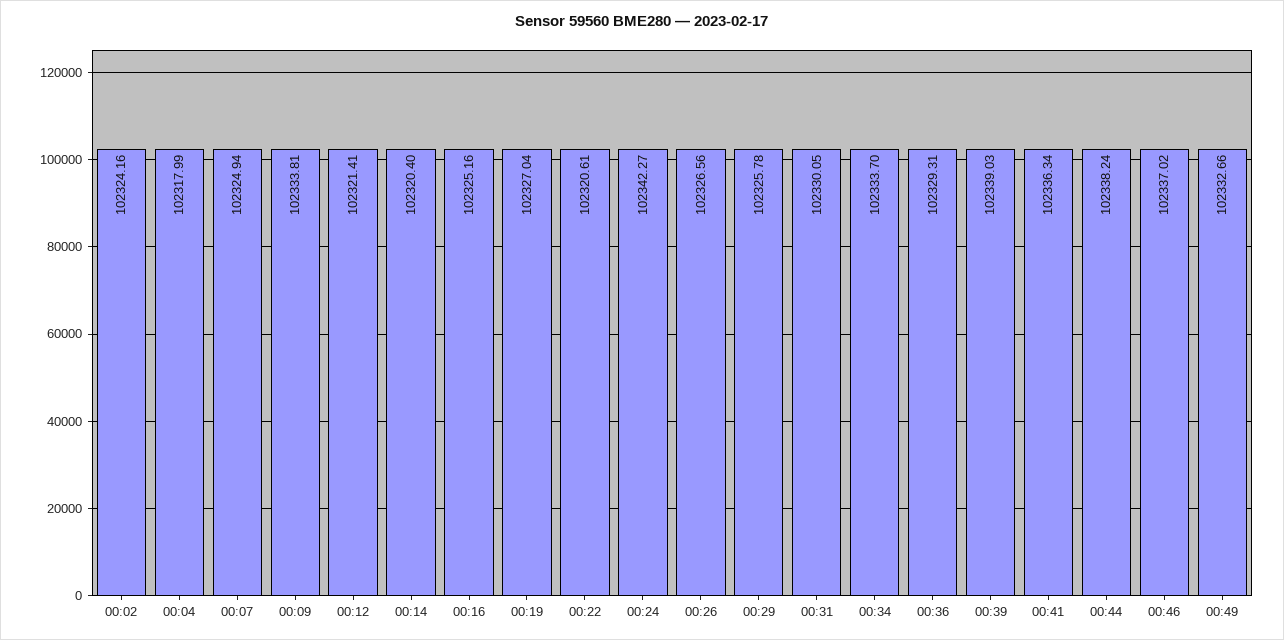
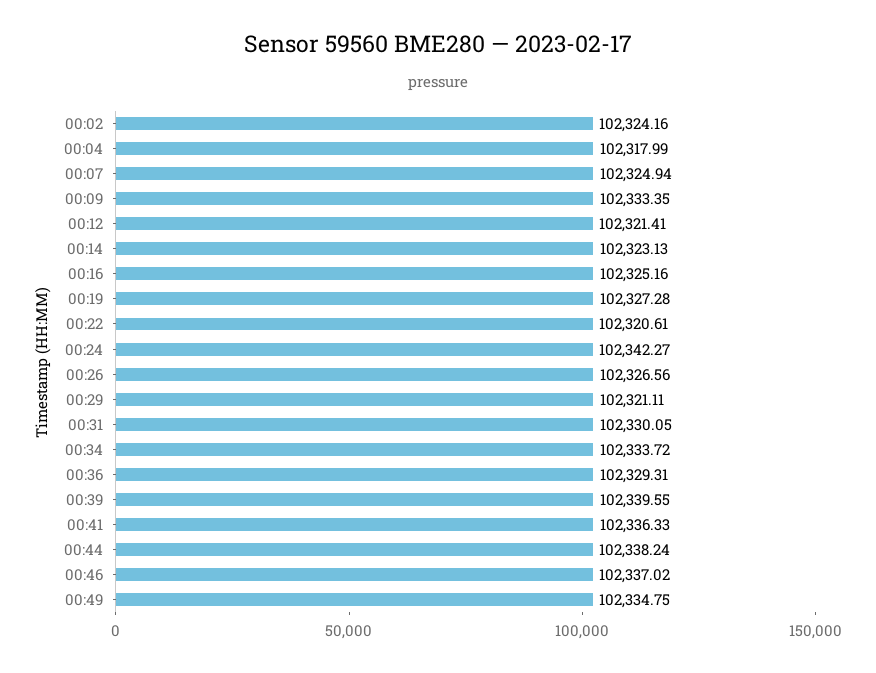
00:09: 102333.81 -> 102333.35
00:14: 102320.4 -> 102323.13
00:19: 102327.04 -> 102327.28
00:29: 102325.78 -> 102321.11
00:34: 102333.7 -> 102333.72
00:39: 102339.03 -> 102339.55
00:41: 102336.34 -> 102336.33
00:49: 102332.66 -> 102334.75

